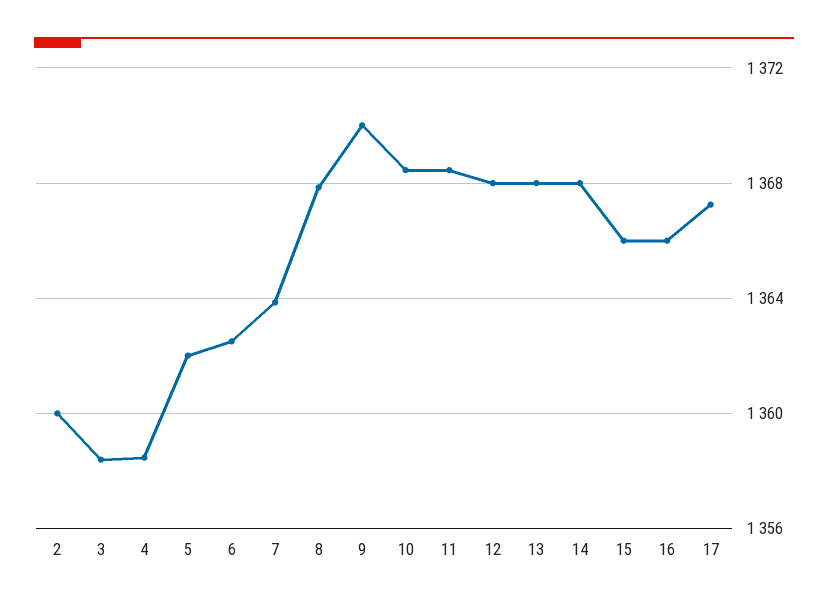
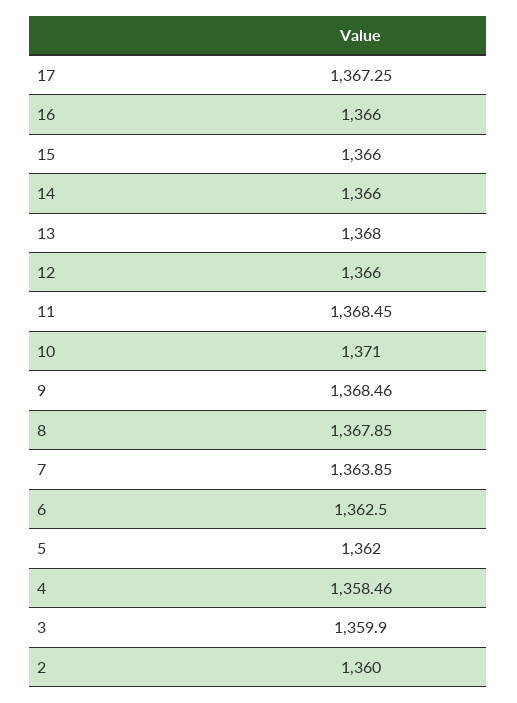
3: 1358.5 -> 1359.9
9: 1370 -> 1368.46
10: 1368.5 -> 1371
12: 1368 -> 1366
14: 1368 -> 1366

